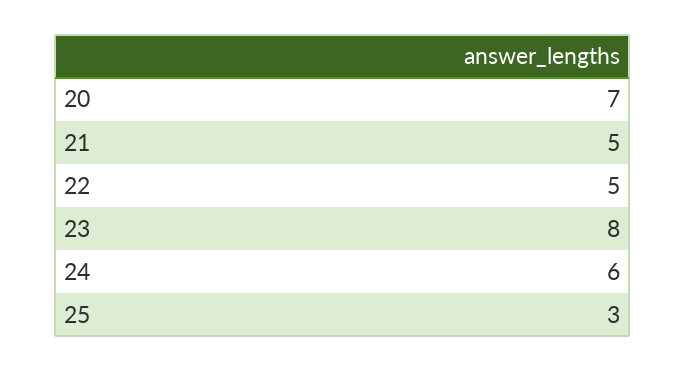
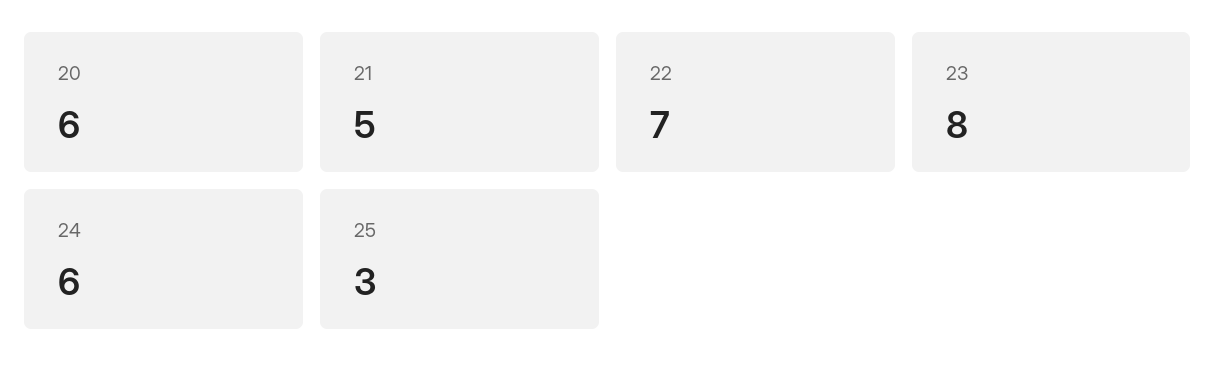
20: 7 -> 6
22: 5 -> 7

